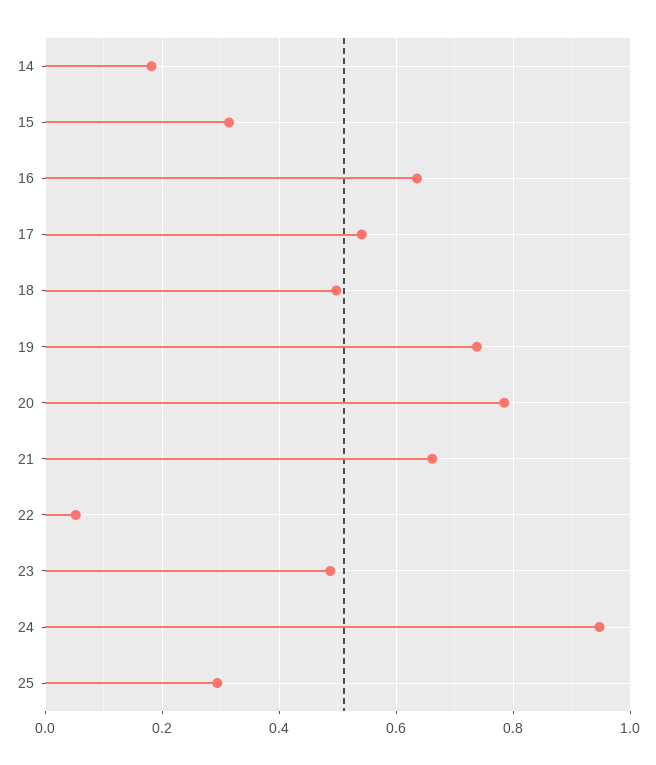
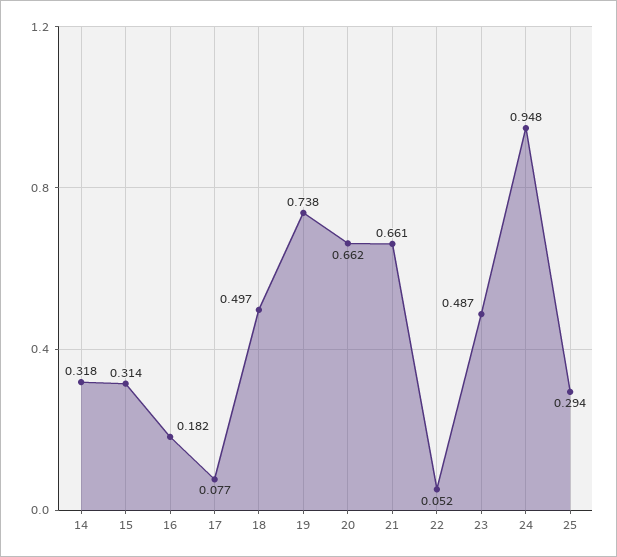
14: 0.18 -> 0.318
16: 0.64 -> 0.182
17: 0.54 -> 0.077
20: 0.78 -> 0.662

